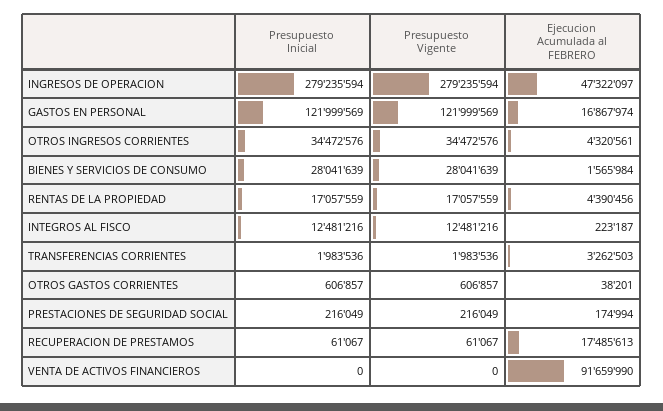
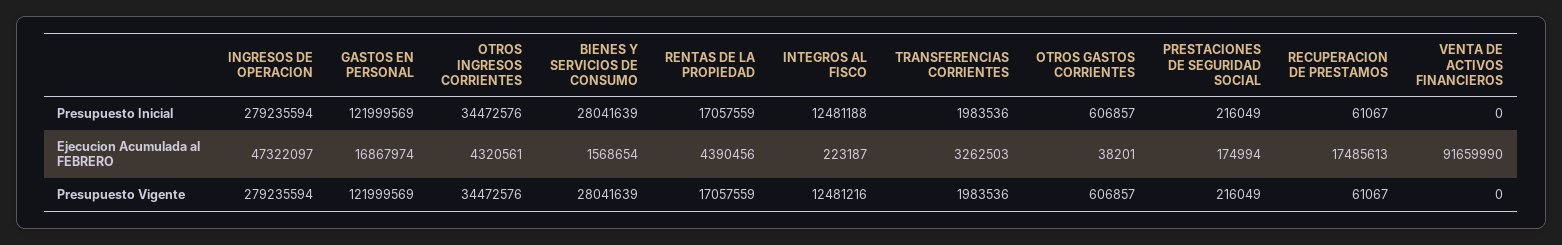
Ejecucion Acumulada al FEBRERO, BIENES Y SERVICIOS DE CONSUMO: 1565984 -> 1568654
Presupuesto Inicial, INTEGROS AL FISCO: 12481216 -> 12481188

